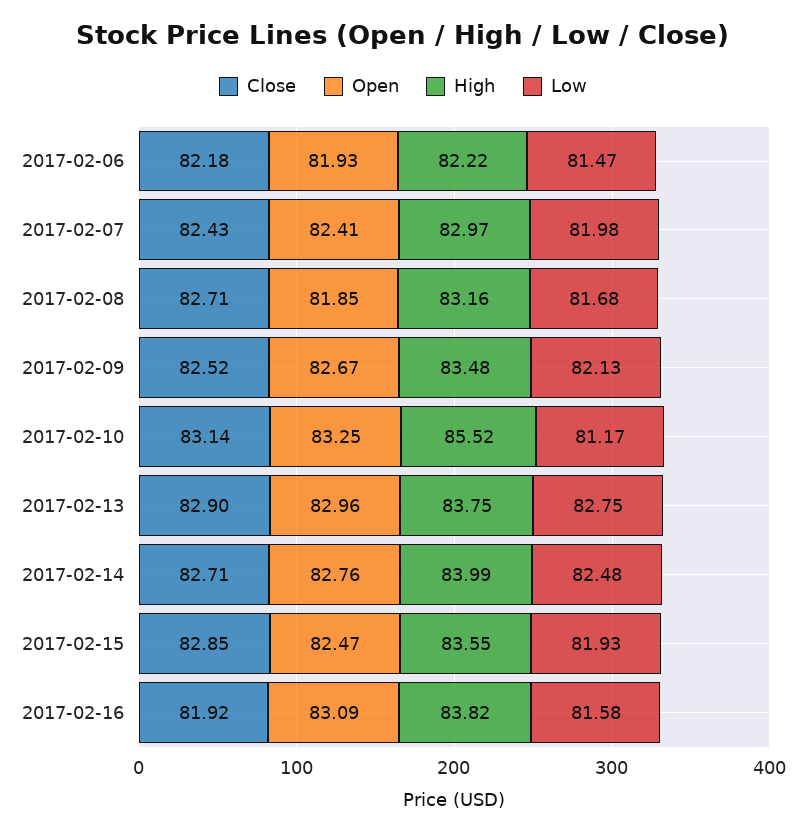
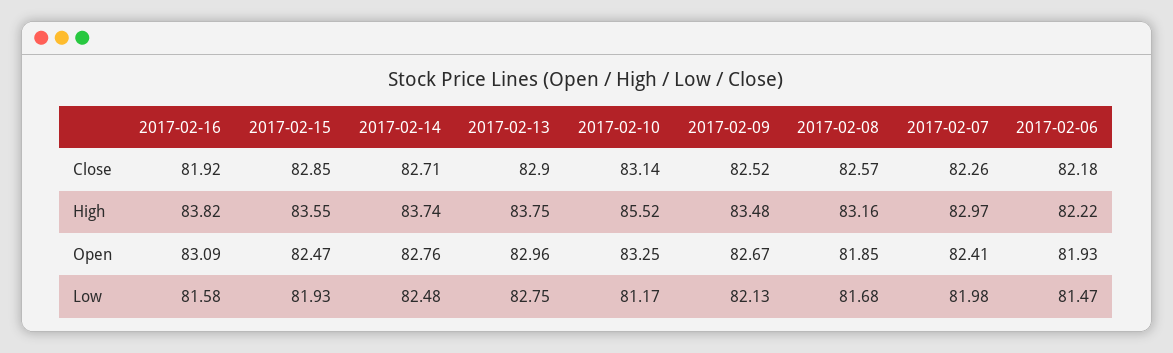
Close, 2017-02-07: 82.43 -> 82.26
Close, 2017-02-08: 82.71 -> 82.57
High, 2017-02-14: 83.99 -> 83.74

